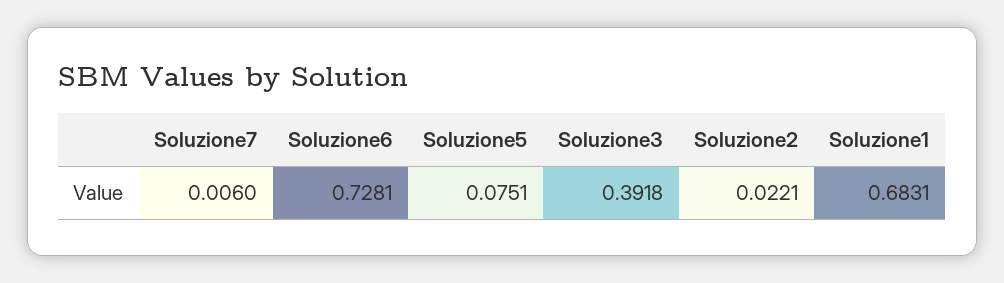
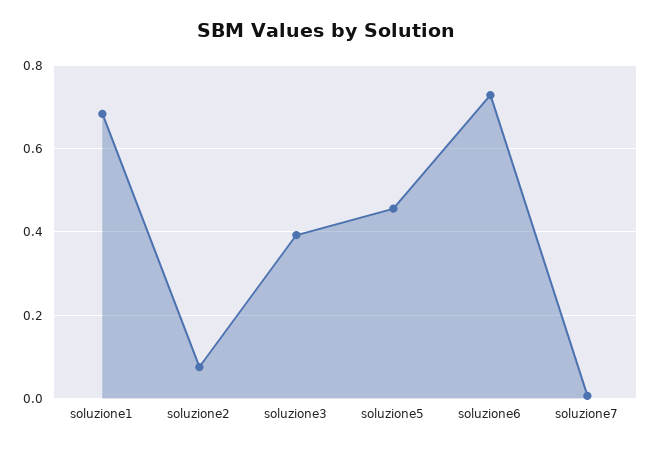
Soluzione5: 0.0751 -> 0.46
Soluzione2: 0.0221 -> 0.08

